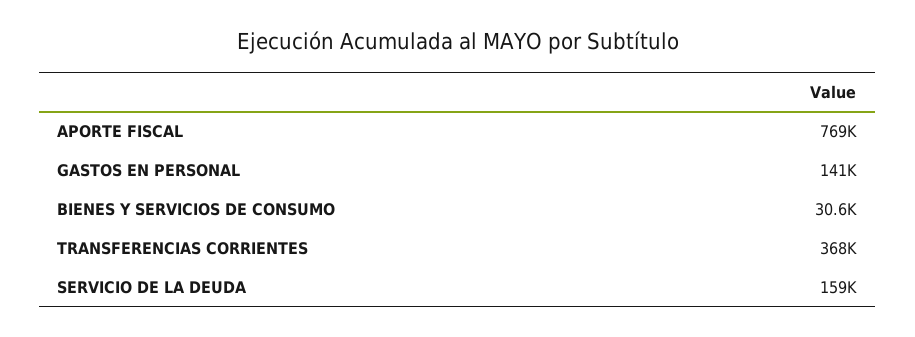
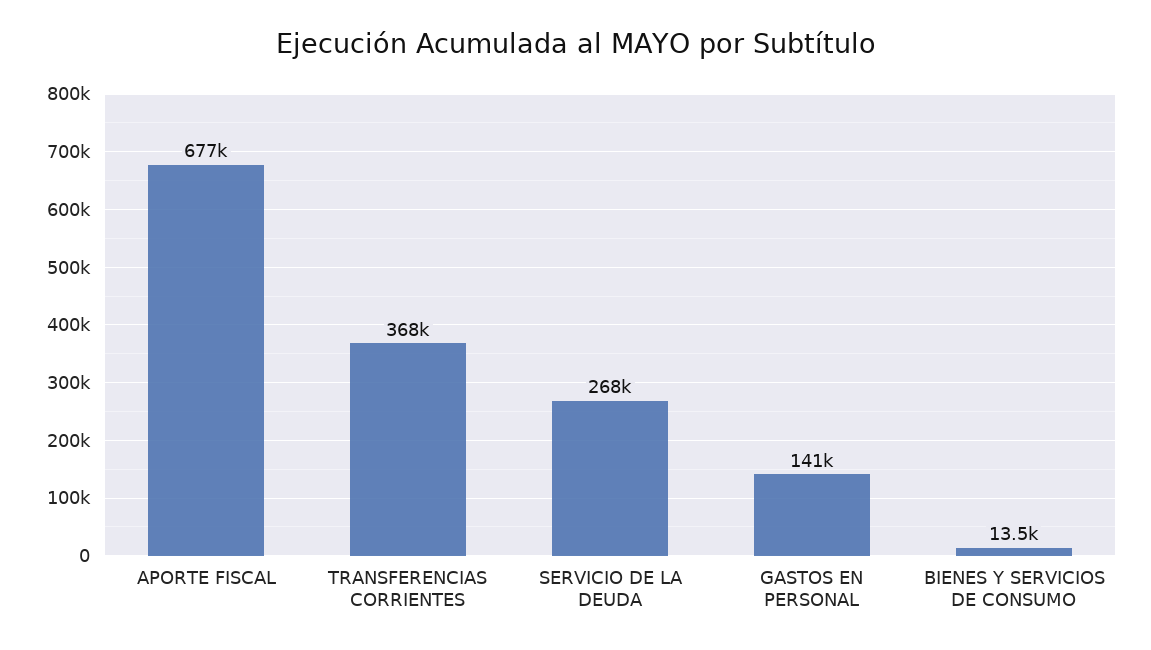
APORTE FISCAL: 769000 -> 677000
BIENES Y SERVICIOS DE CONSUMO: 30600 -> 13500
SERVICIO DE LA DEUDA: 159000 -> 268000

